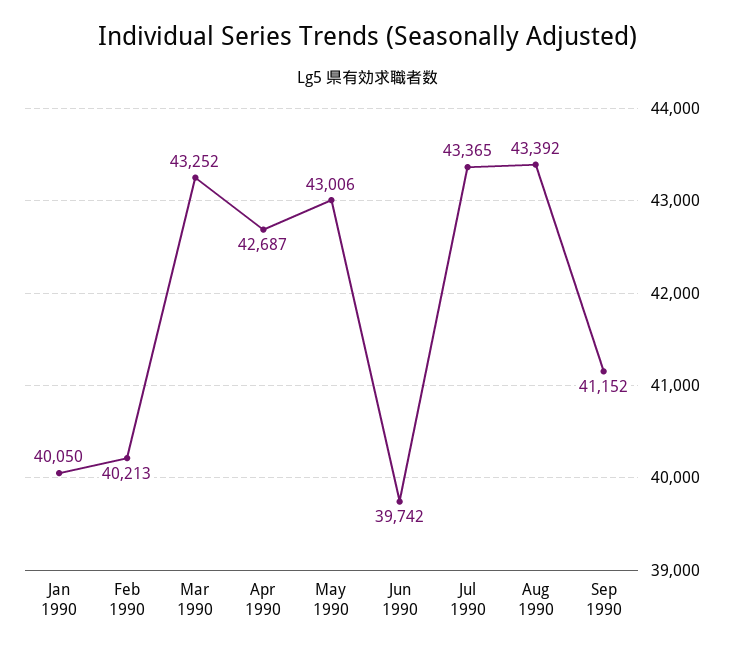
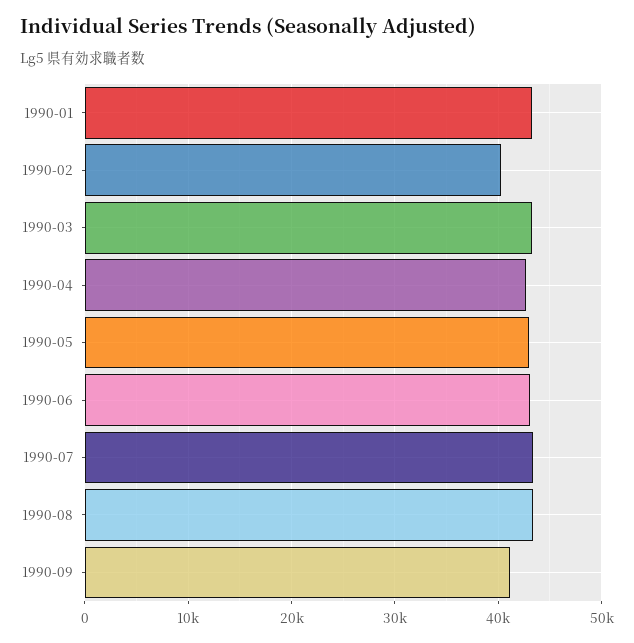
Jan 1990: 40050 -> 43000
Jun 1990: 39742 -> 43000

